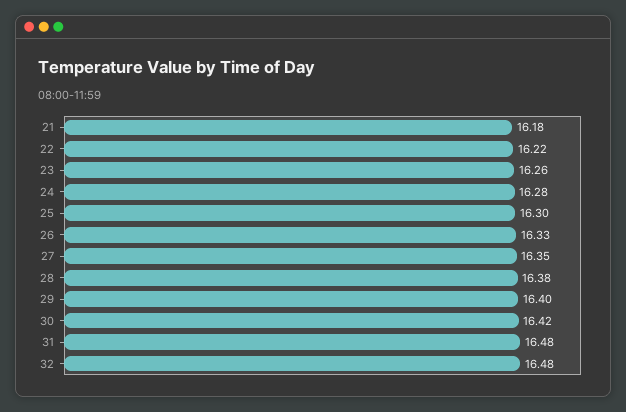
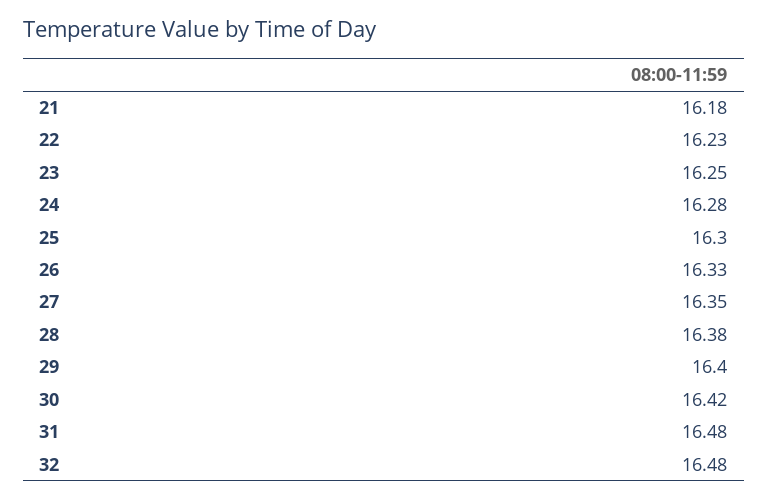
22: 16.22 -> 16.23
23: 16.26 -> 16.25

